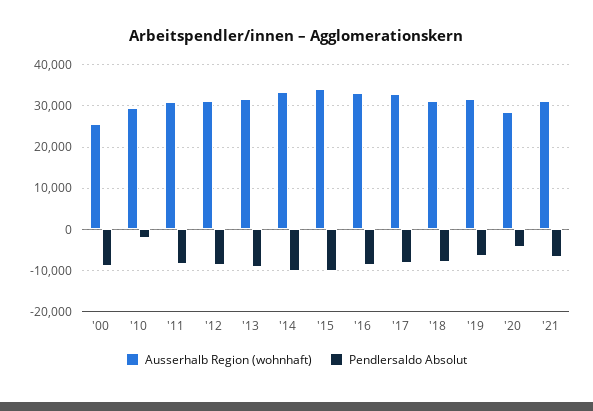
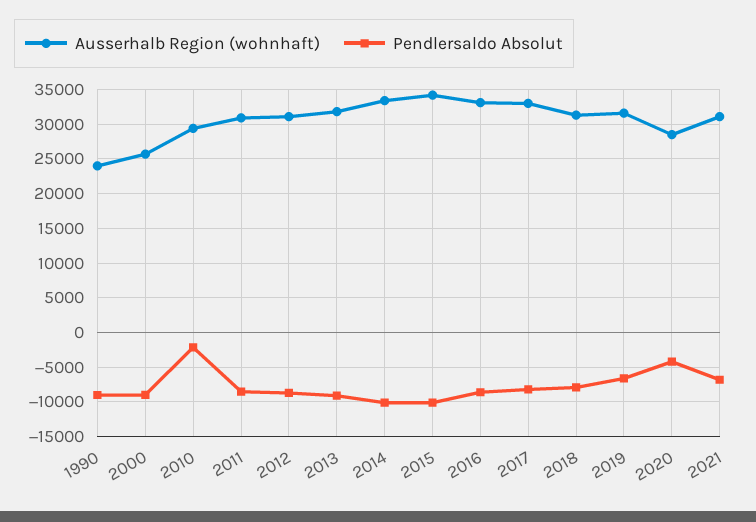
Ausserhalb Region (wohnhaft), 1990: none -> 24000
Pendlersaldo Absolut, 1990: none -> -9000

